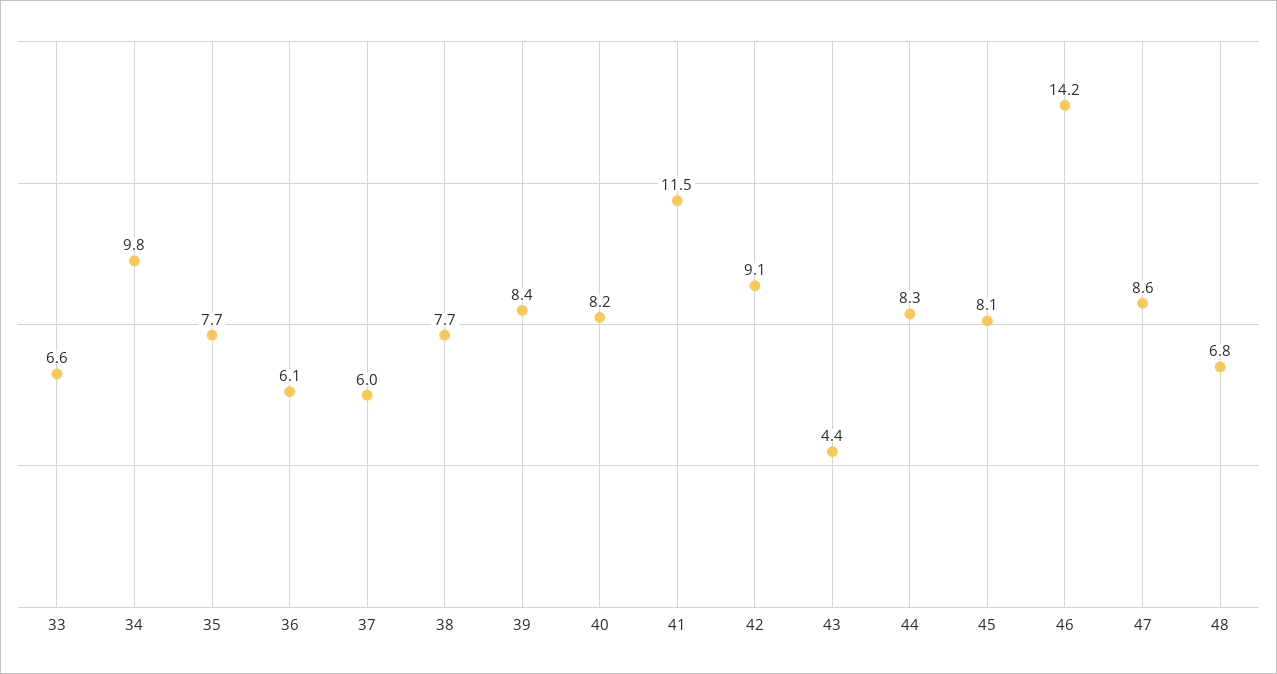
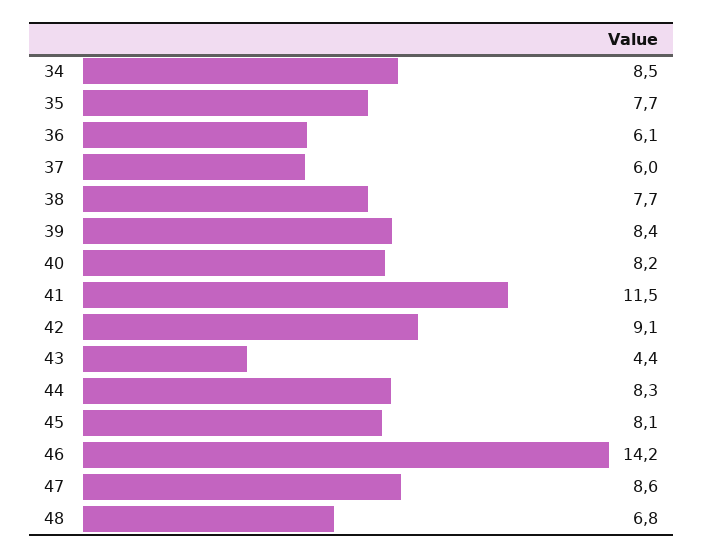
33: 6.6 -> none
34: 9.8 -> 8.5

